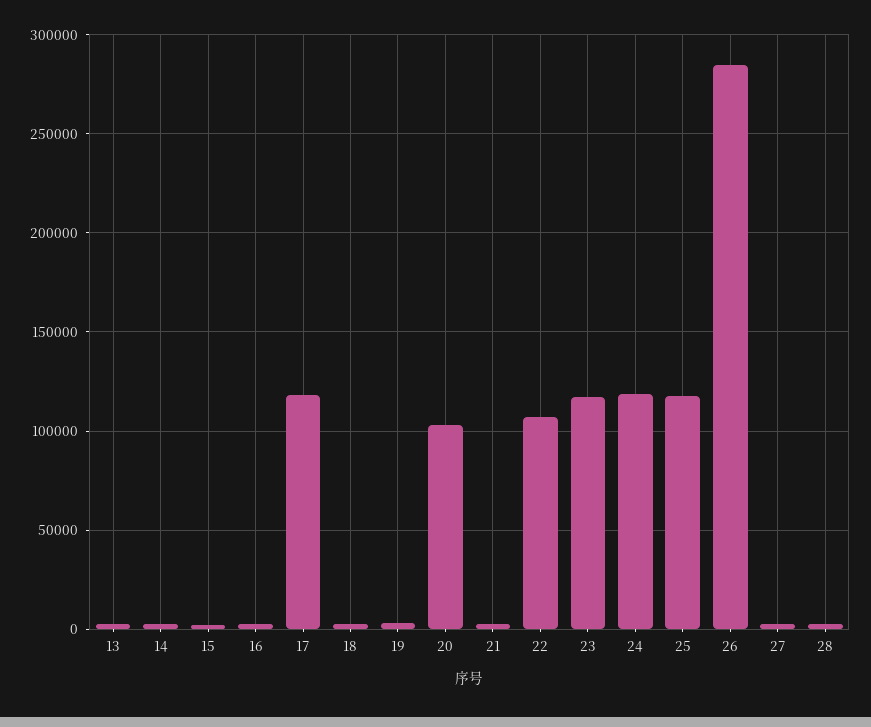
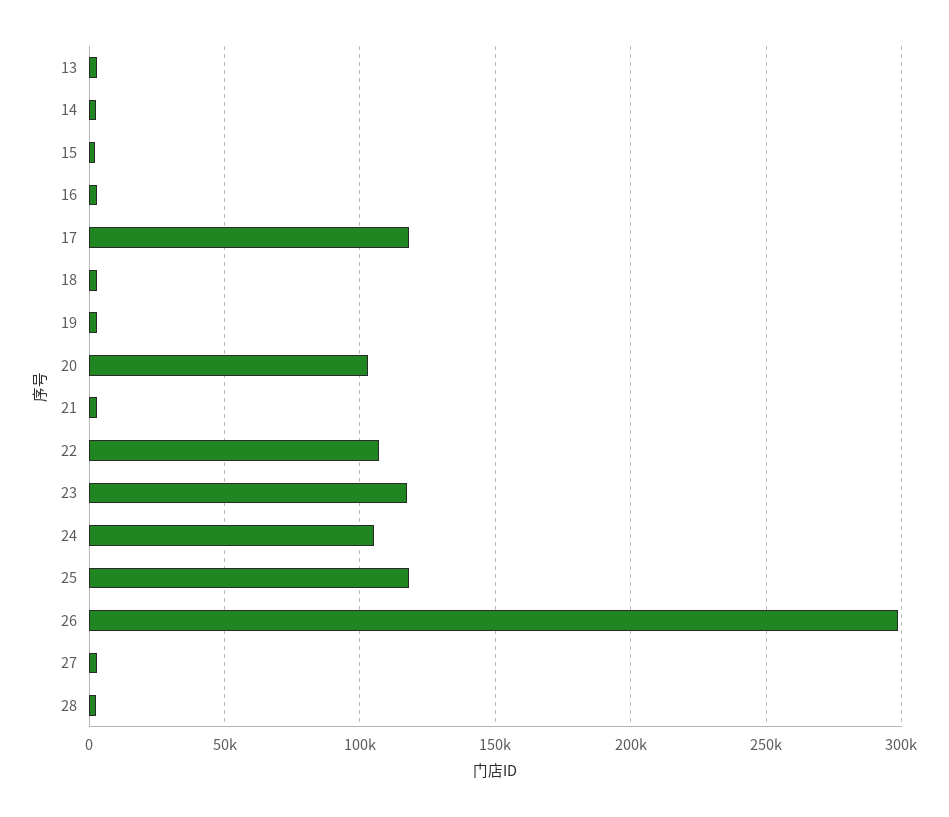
24: 120000 -> 105000
26: 285000 -> 300000

